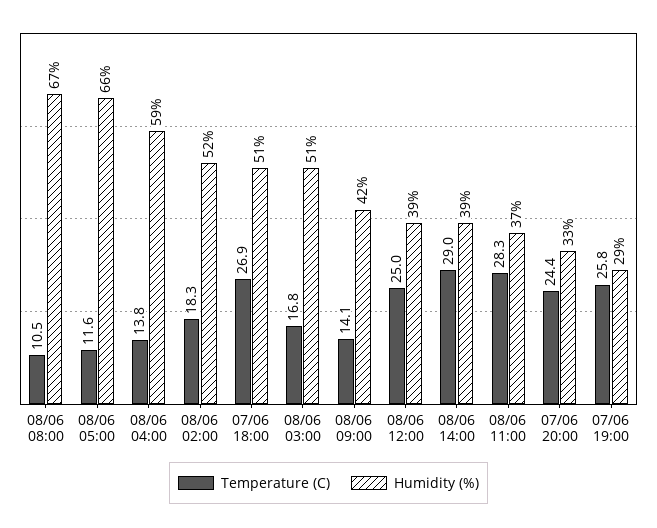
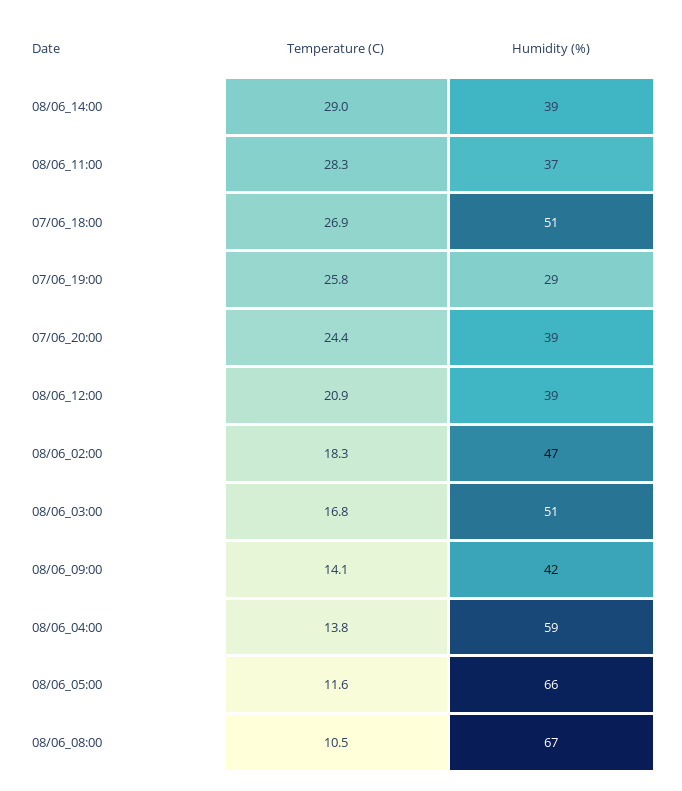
Humidity (%), 08/06 02:00: 52 -> 47
Temperature (C), 08/06 12:00: 25 -> 20.9
Humidity (%), 07/06 20:00: 33 -> 39

